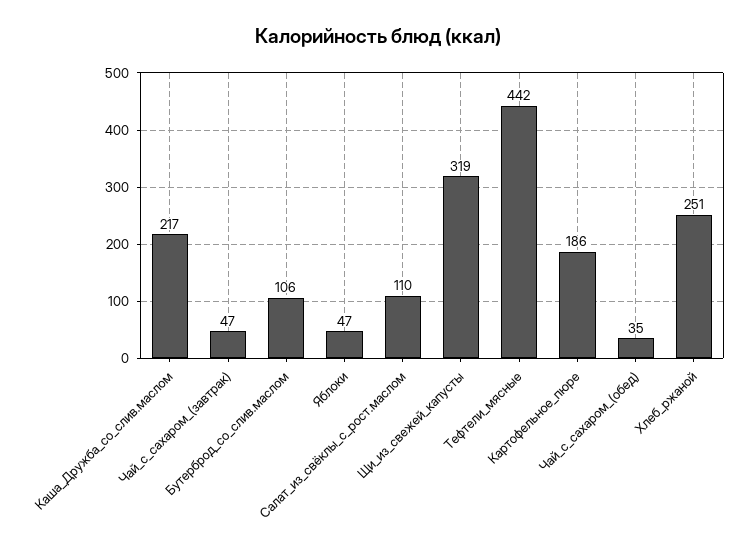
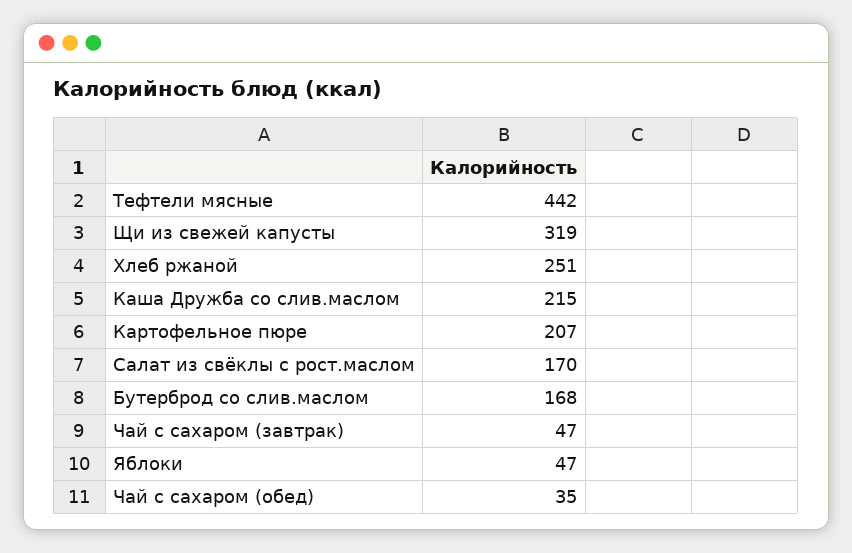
Каша_Дружба_со_слив.маслом: 217 -> 215
Бутерброд_со_слив.маслом: 106 -> 168
Салат_из_свёклы_с_рост.маслом: 110 -> 170
Картофельное_пюре: 186 -> 207

